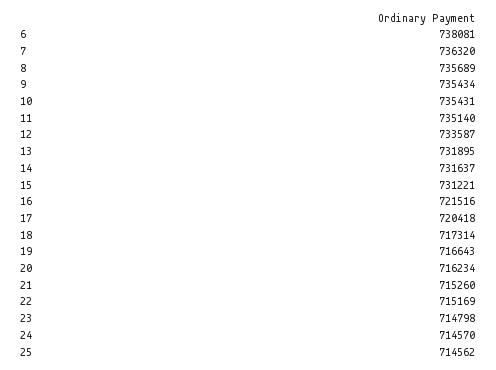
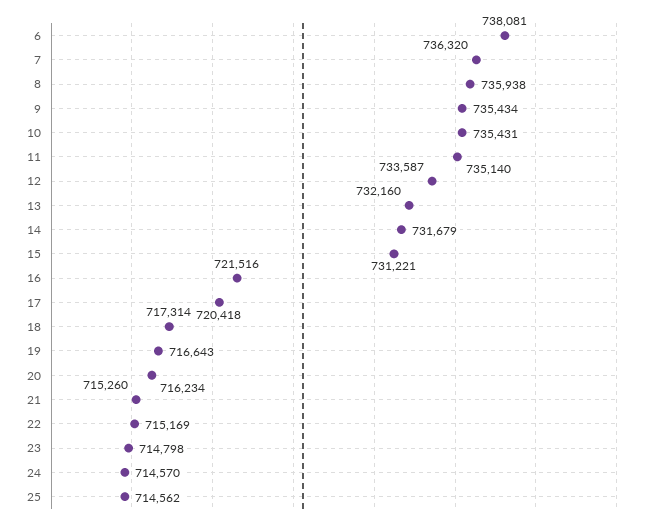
8: 735689 -> 735938
13: 731895 -> 732160
14: 731637 -> 731679

